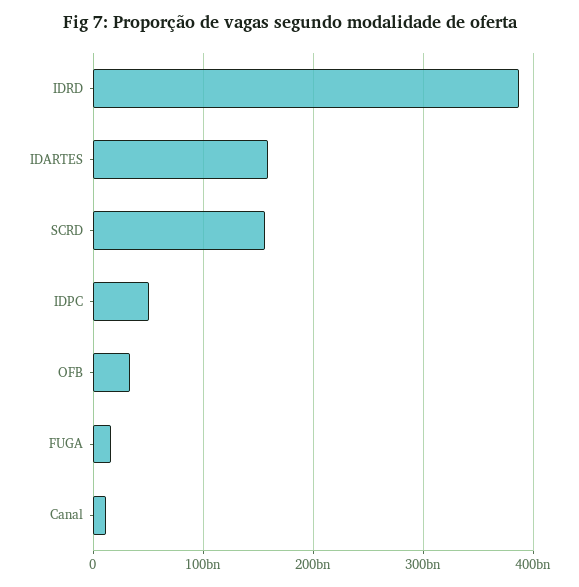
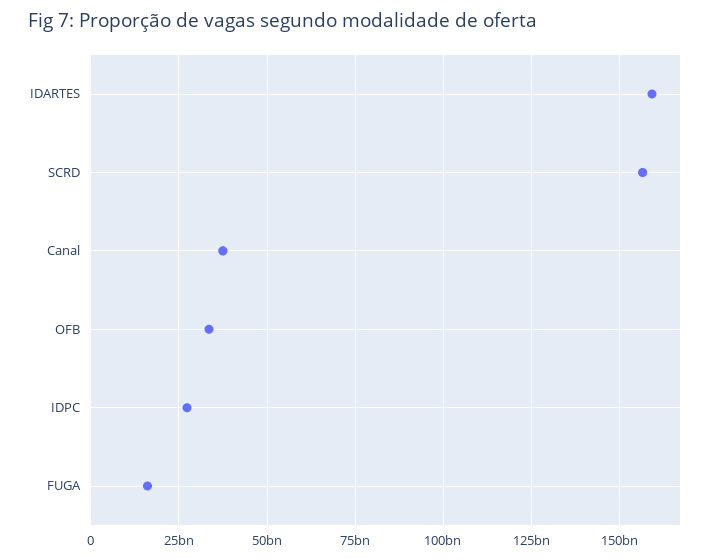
IDRD: 390000000000 -> none
IDPC: 50000000000 -> 27500000000
Canal: 10000000000 -> 37500000000

